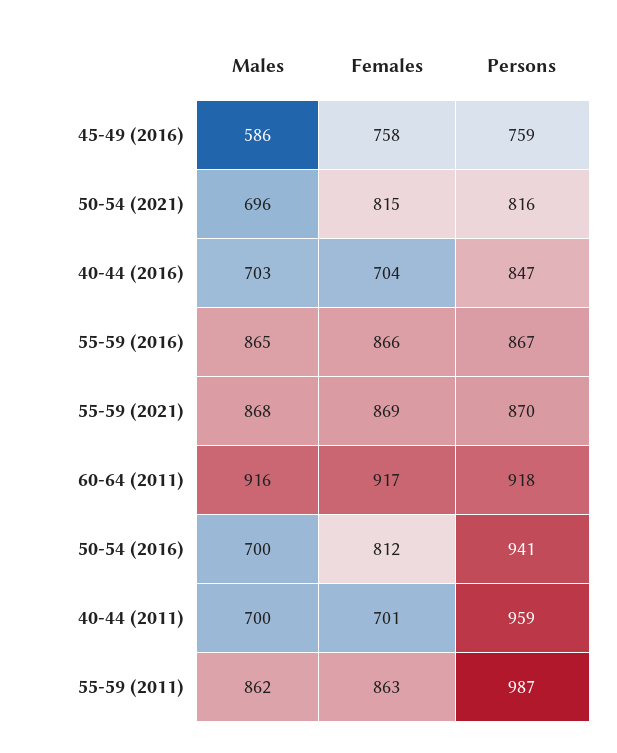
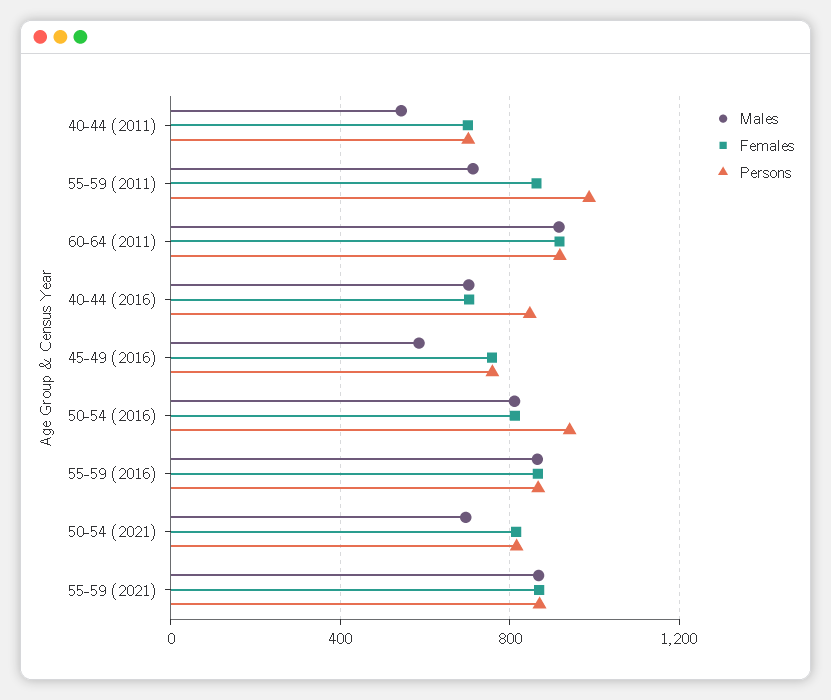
Males, 50-54 (2016): 700 -> 800
Males, 40-44 (2011): 700 -> 550
Persons, 40-44 (2011): 959 -> 700
Males, 55-59 (2011): 862 -> 700

